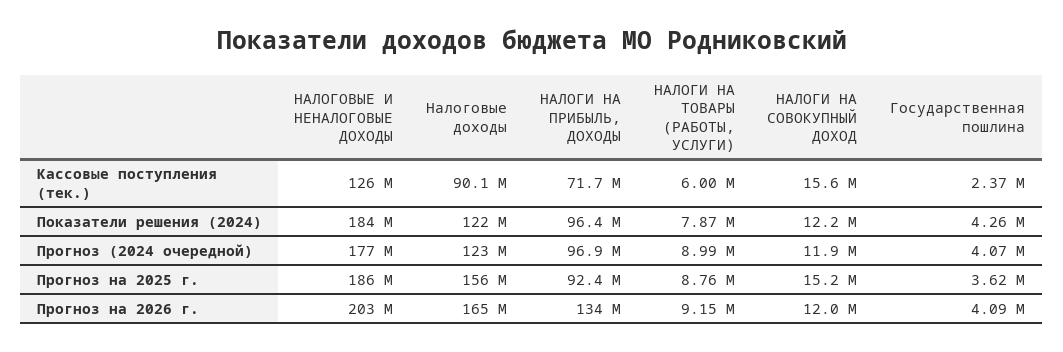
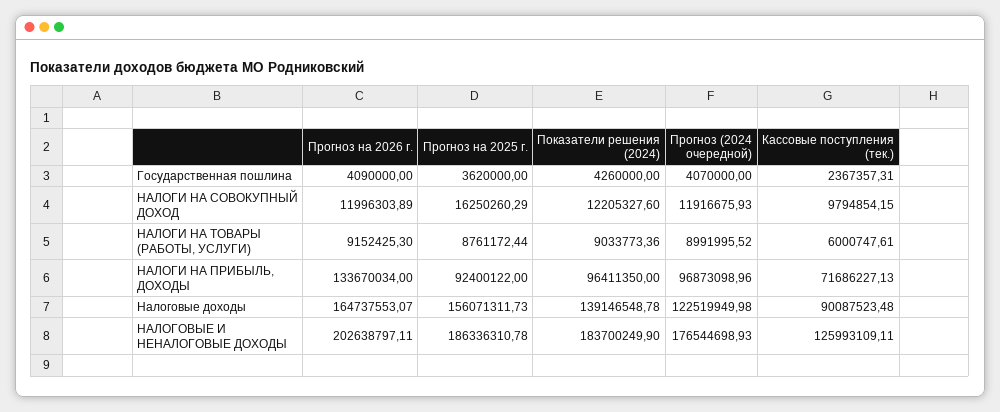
НАЛОГИ НА СОВОКУПНЫЙ ДОХОД, Кассовые поступления (тек.): 15600000 -> 9794854.15
Налоговые доходы, Показатели решения (2024): 122000000 -> 139146548.78
НАЛОГИ НА ТОВАРЫ (РАБОТЫ, УСЛУГИ), Показатели решения (2024): 7870000 -> 9033773.36
НАЛОГИ НА СОВОКУПНЫЙ ДОХОД, Прогноз на 2025 г.: 15200000 -> 16250260.29

